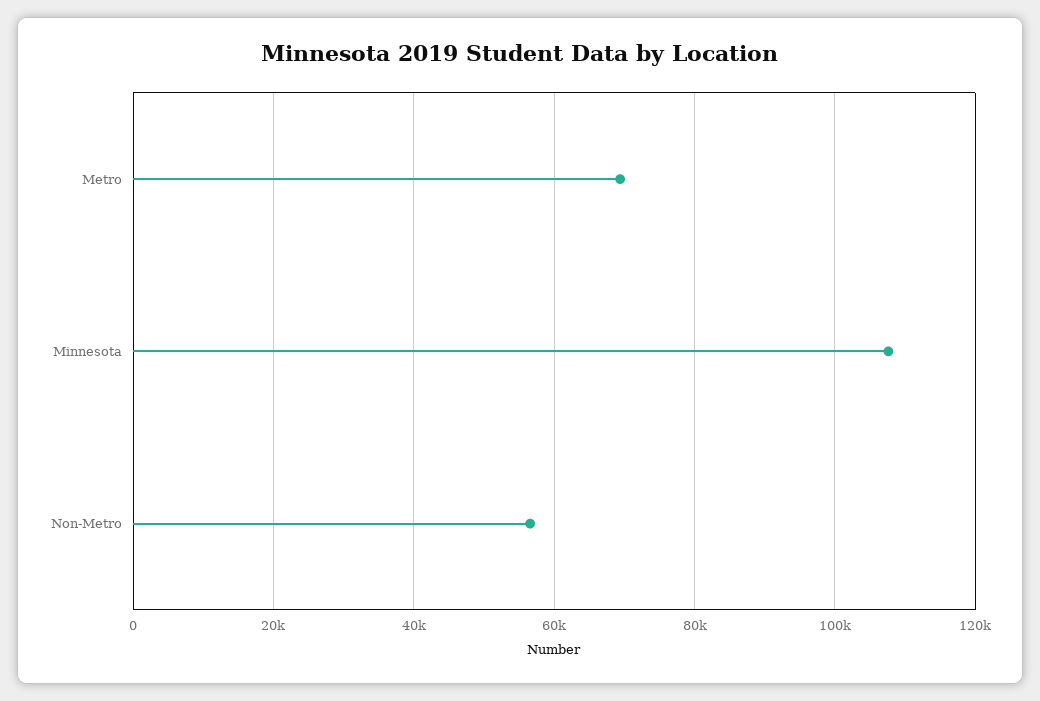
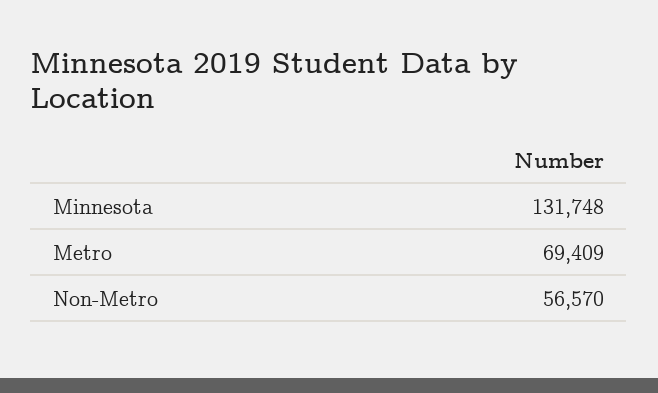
Minnesota: 108000 -> 131748

